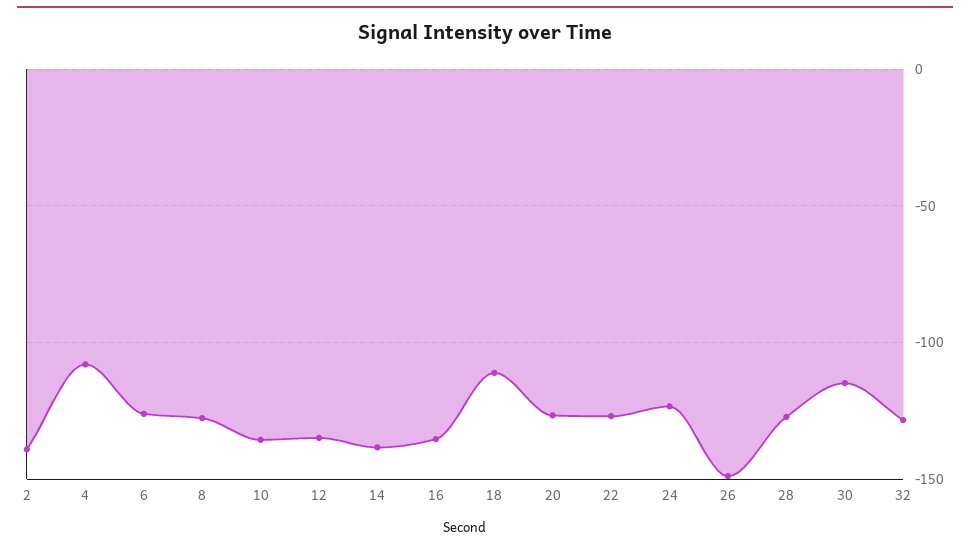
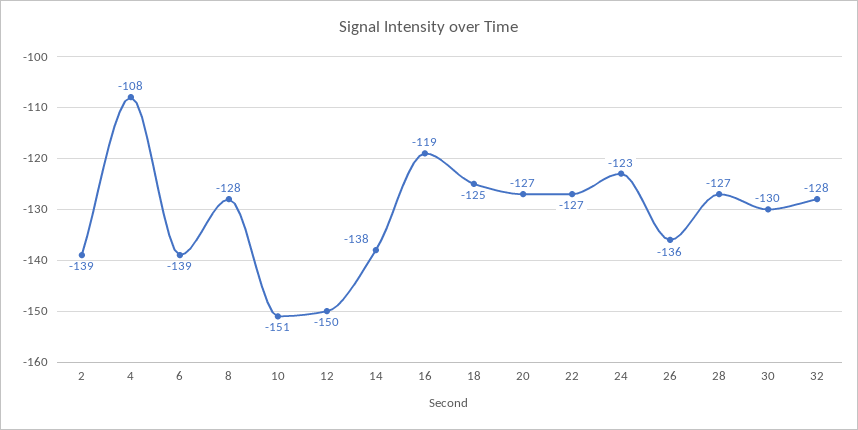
6: -125 -> -139
10: -135 -> -151
12: -135 -> -150
16: -135 -> -119
18: -110 -> -125
26: -150 -> -136
30: -115 -> -130

